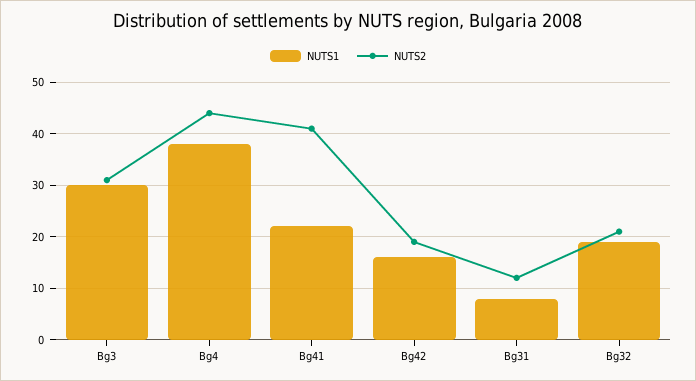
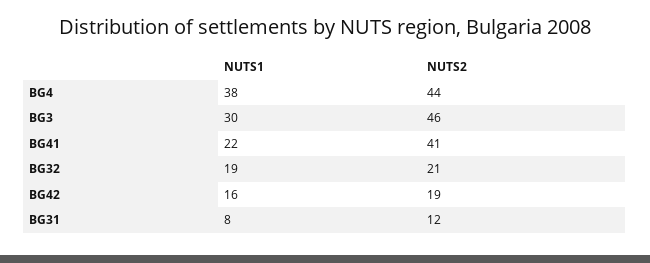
NUTS2, Bg3: 30 -> 46

